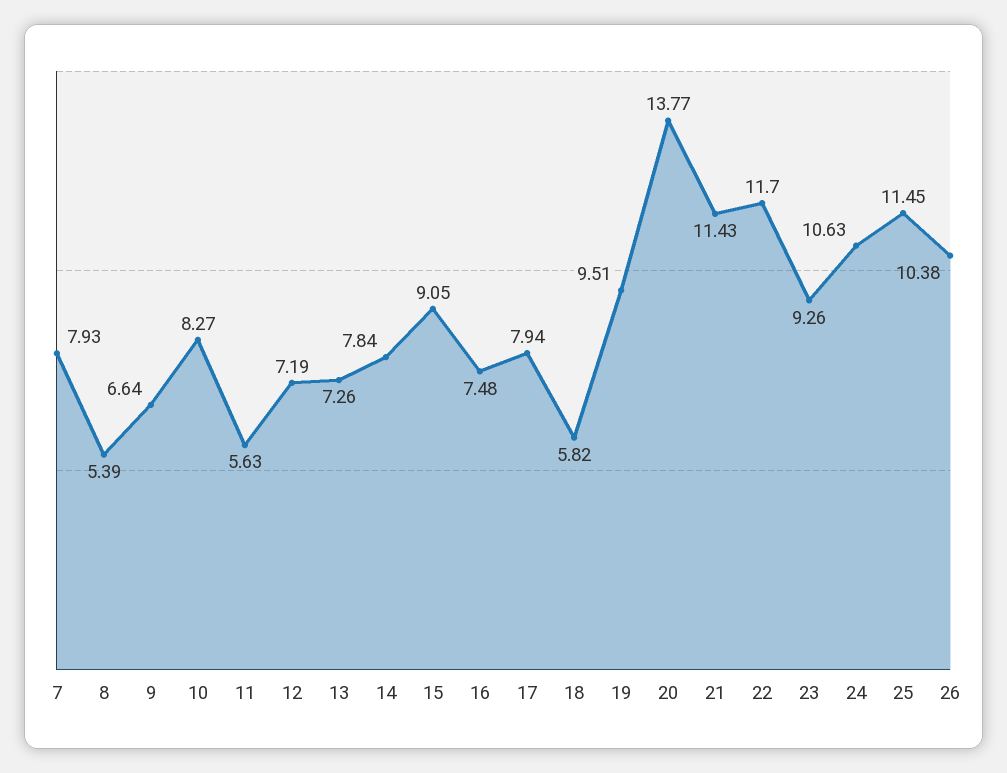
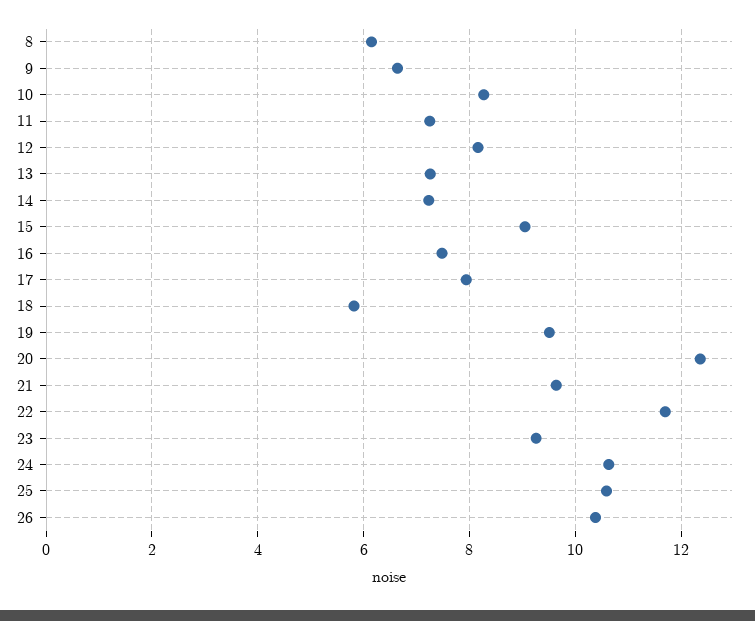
7: 7.93 -> none
8: 5.39 -> 6.2
11: 5.63 -> 7.2
12: 7.19 -> 8.2
14: 7.84 -> 7.2
20: 13.77 -> 12.4
21: 11.43 -> 9.6
25: 11.45 -> 10.6

